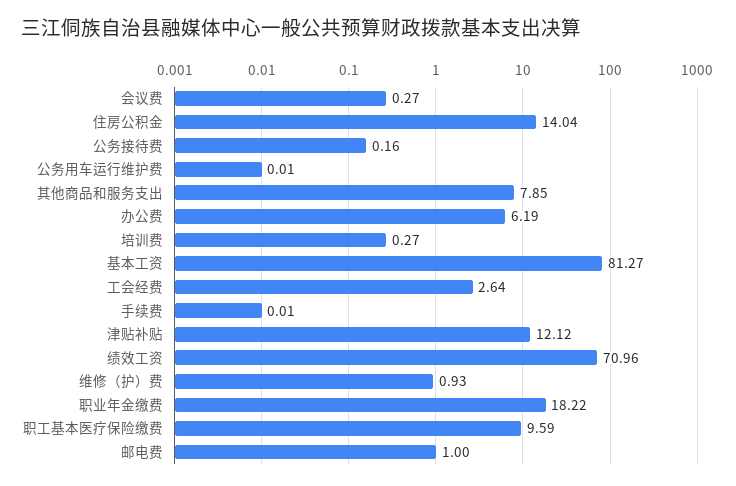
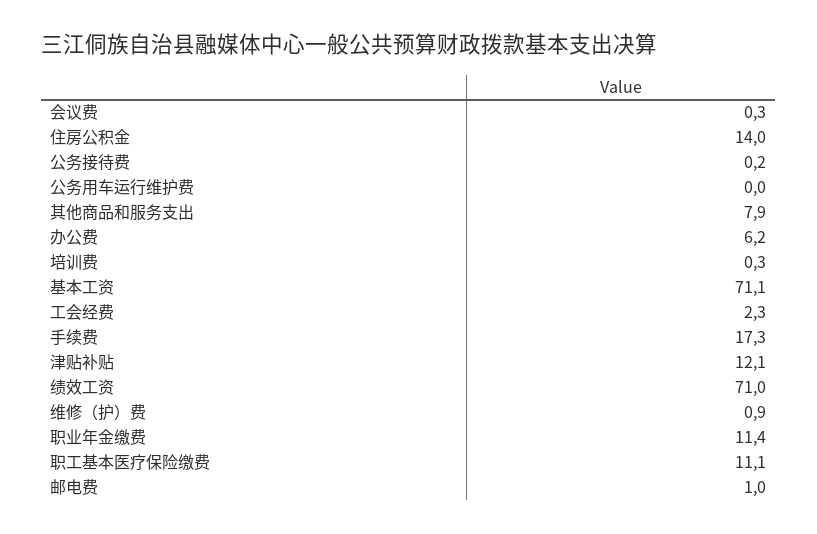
基本工资: 81.27 -> 71.1
工会经费: 2.64 -> 2.3
手续费: 0.01 -> 17.3
职业年金缴费: 18.22 -> 11.4
职工基本医疗保险缴费: 9.59 -> 11.1

